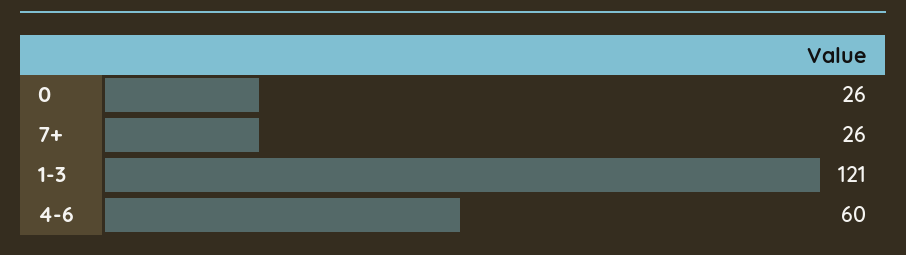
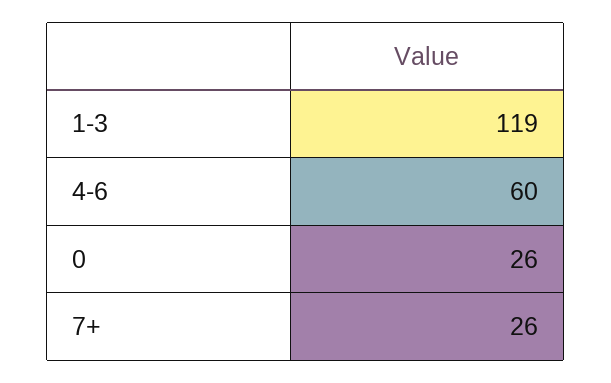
1-3: 121 -> 119

